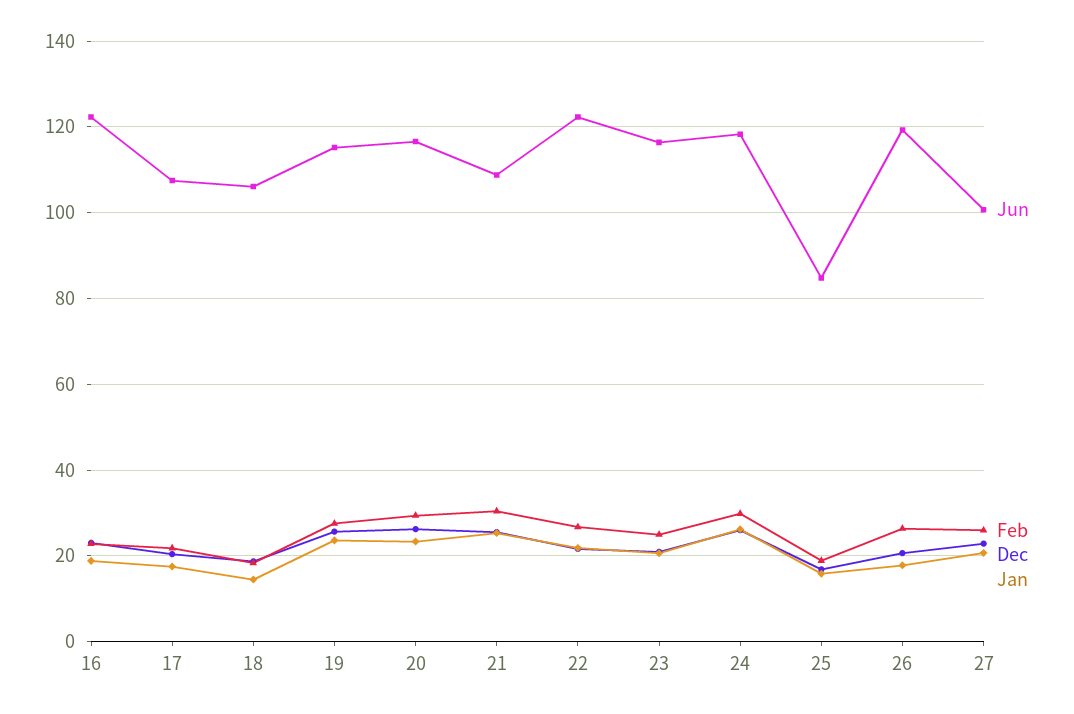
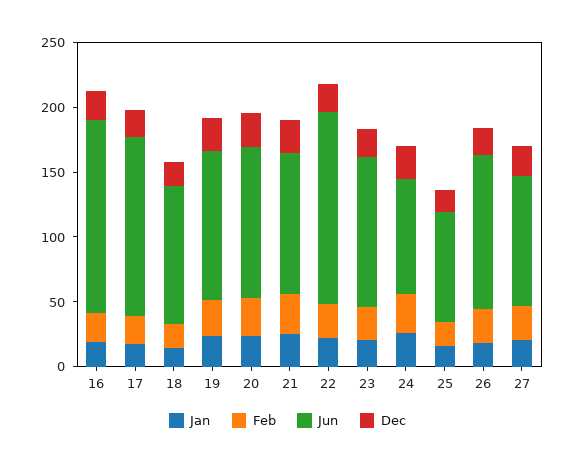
Jun, 16: 122 -> 150
Jun, 17: 108 -> 140
Jun, 22: 122 -> 150
Jun, 24: 118 -> 90

